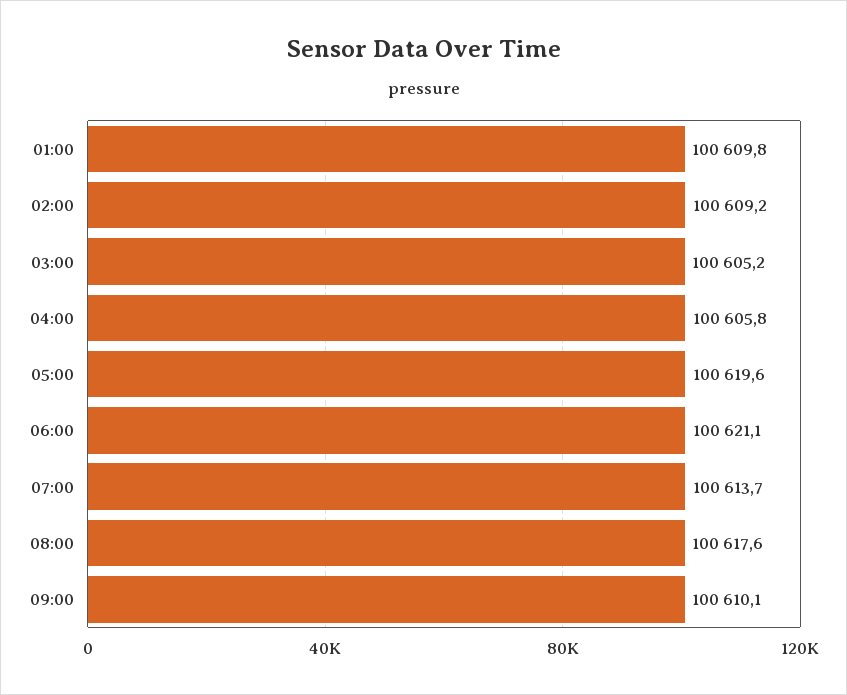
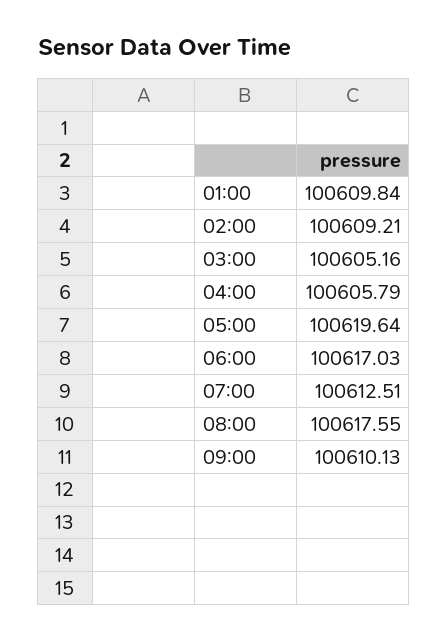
06:00: 100621.1 -> 100617.03
07:00: 100613.7 -> 100612.51

